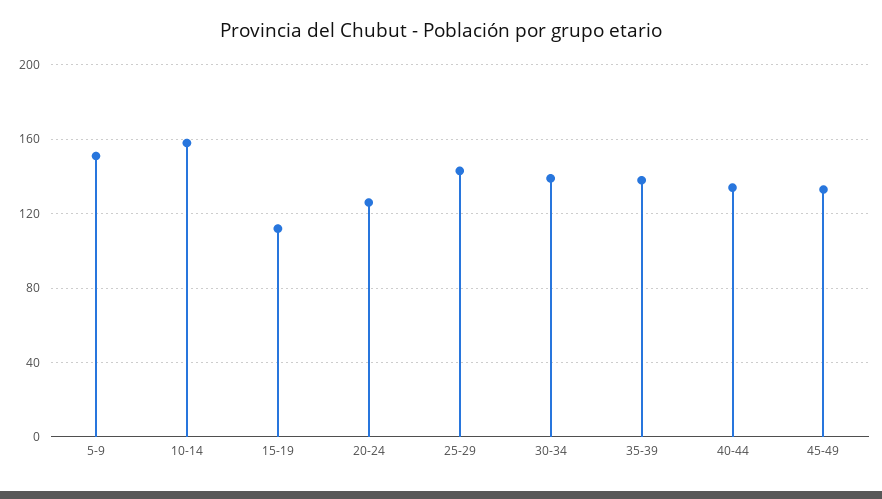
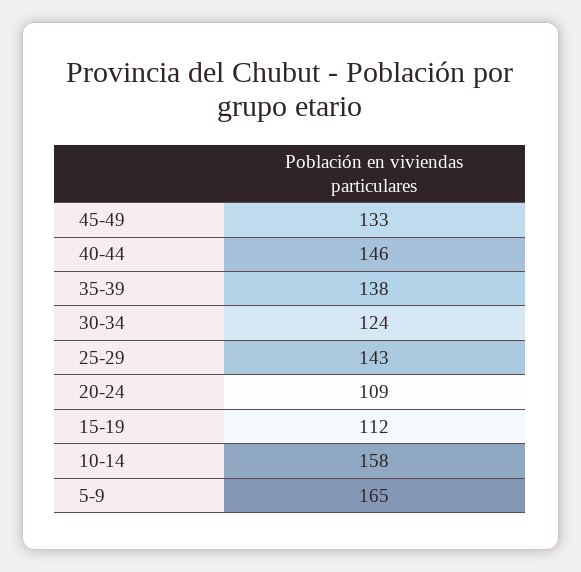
5-9: 150 -> 165
20-24: 125 -> 109
30-34: 140 -> 124
40-44: 135 -> 146

